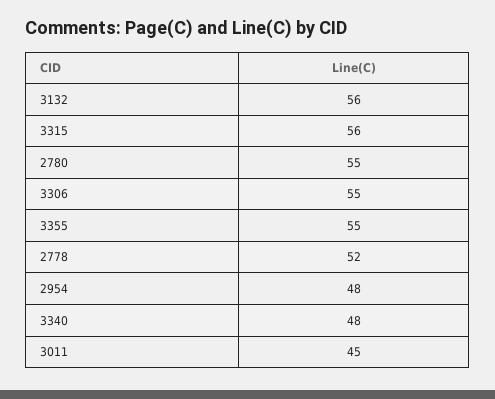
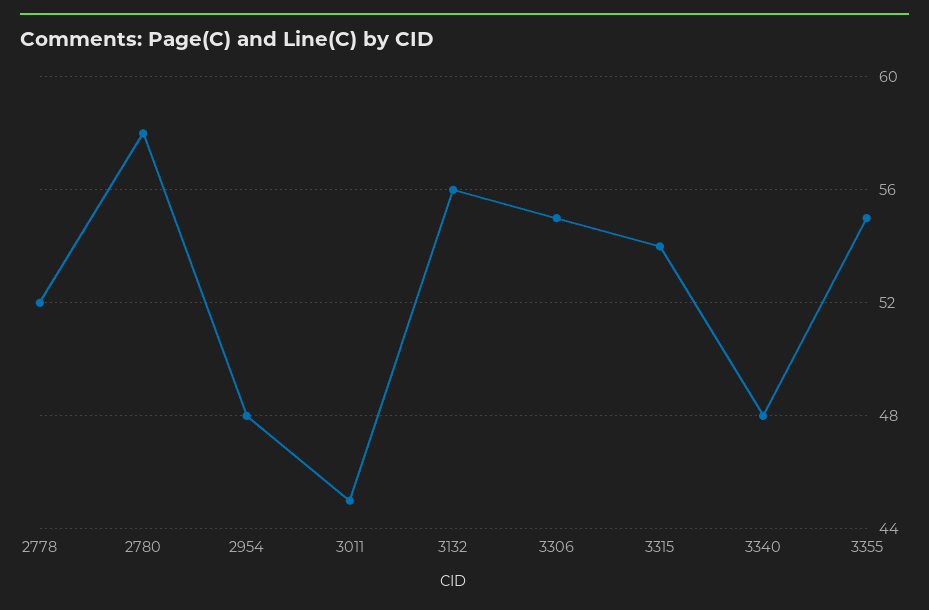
3315: 56 -> 54
2780: 55 -> 58

